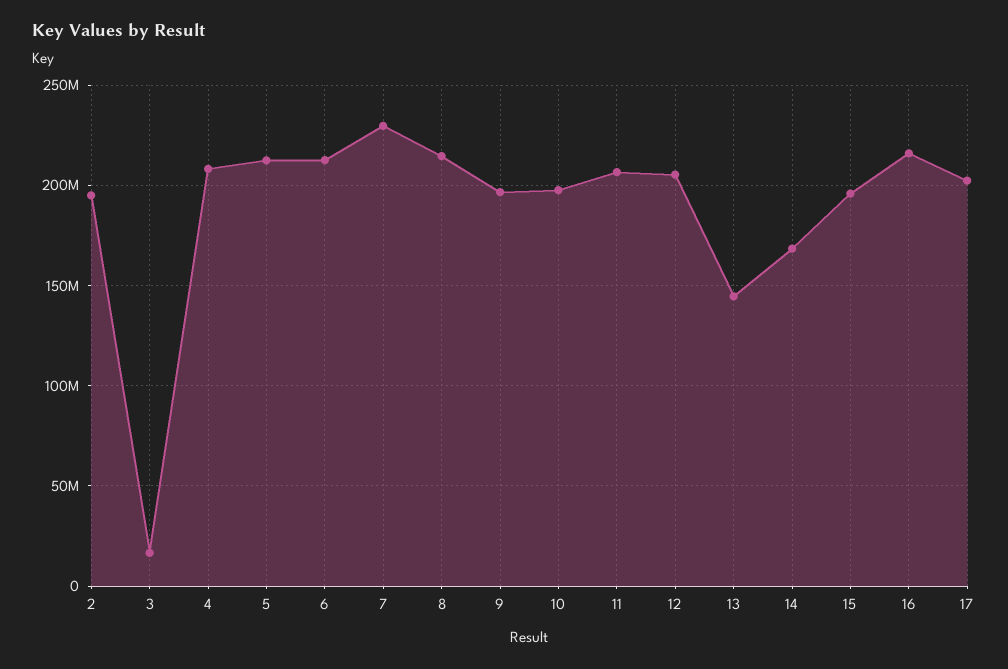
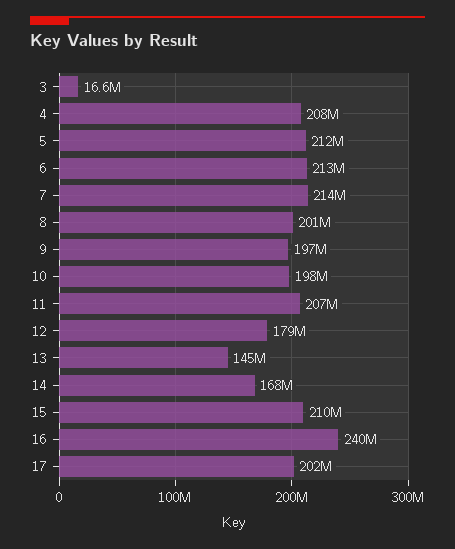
2: 195000000 -> none
7: 230000000 -> 214000000
8: 215000000 -> 201000000
12: 205000000 -> 179000000
15: 195000000 -> 210000000
16: 215000000 -> 240000000

